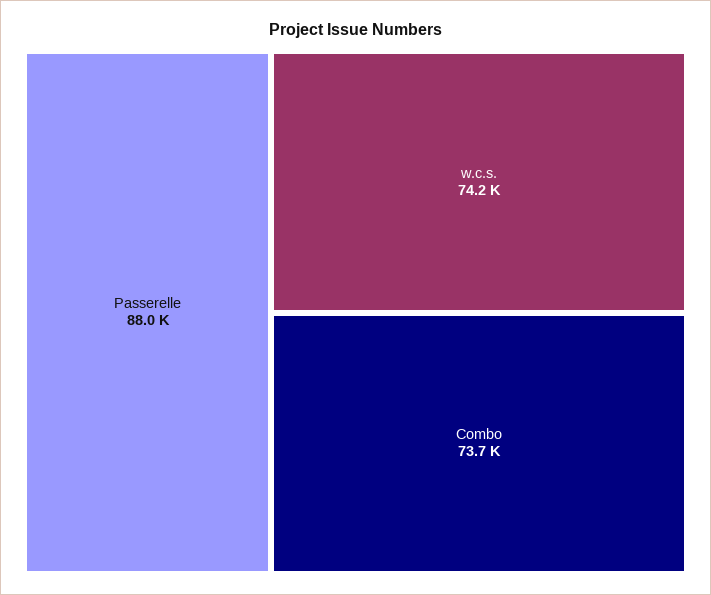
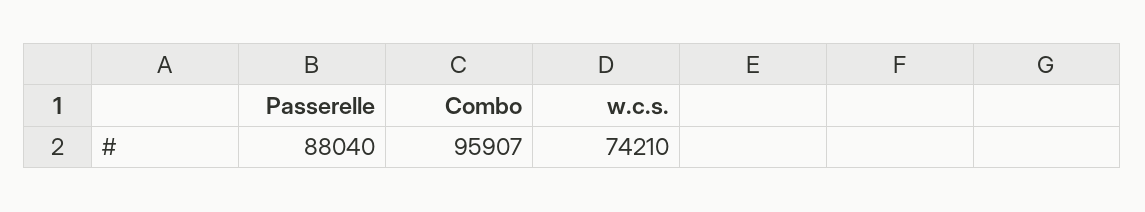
Combo: 73700 -> 95907

